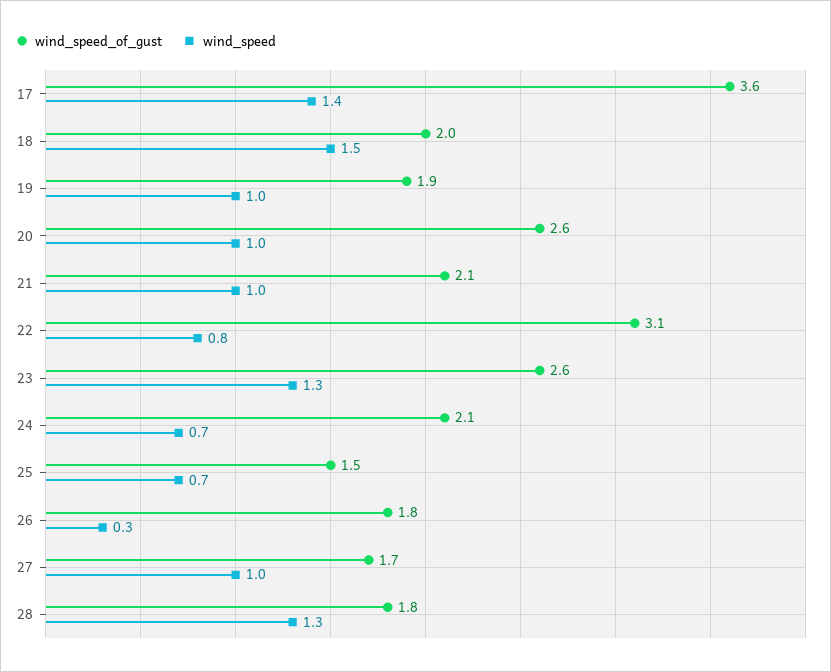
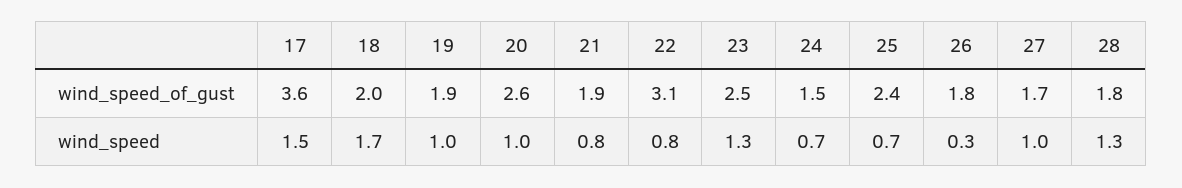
wind_speed, 17: 1.4 -> 1.5
wind_speed, 18: 1.5 -> 1.7
wind_speed_of_gust, 21: 2.1 -> 1.9
wind_speed, 21: 1 -> 0.8
wind_speed_of_gust, 23: 2.6 -> 2.5
wind_speed_of_gust, 24: 2.1 -> 1.5
wind_speed_of_gust, 25: 1.5 -> 2.4

